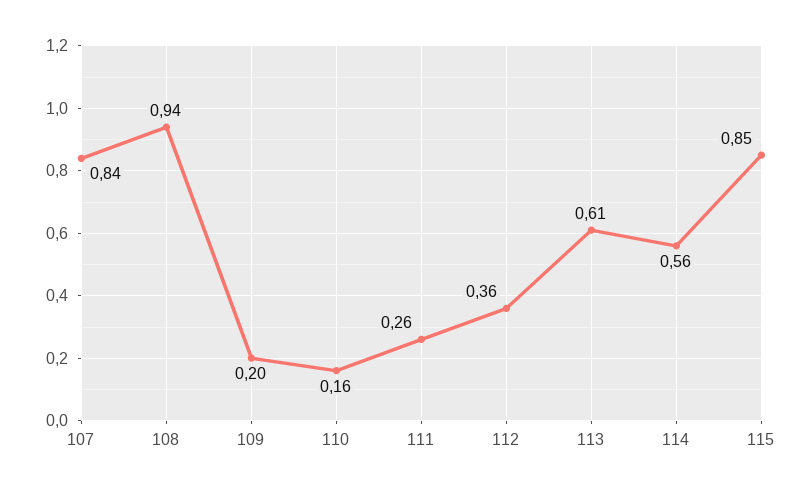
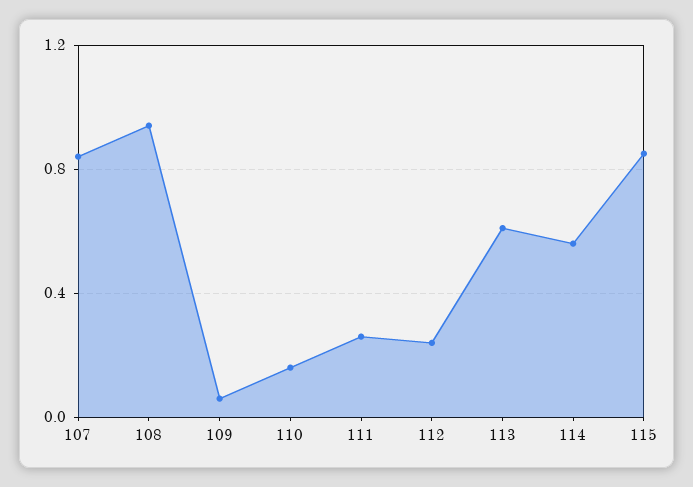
109: 0.2 -> 0.05
112: 0.36 -> 0.25

